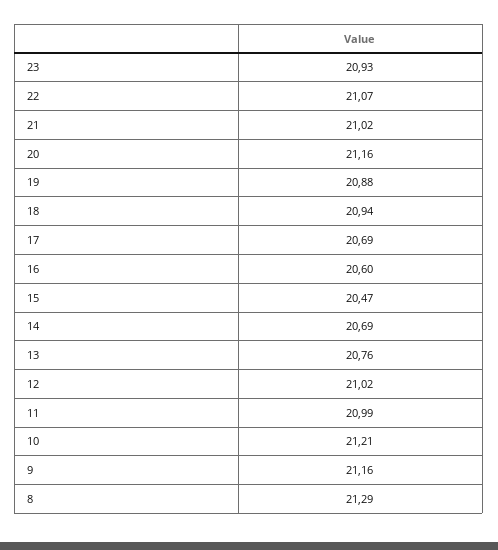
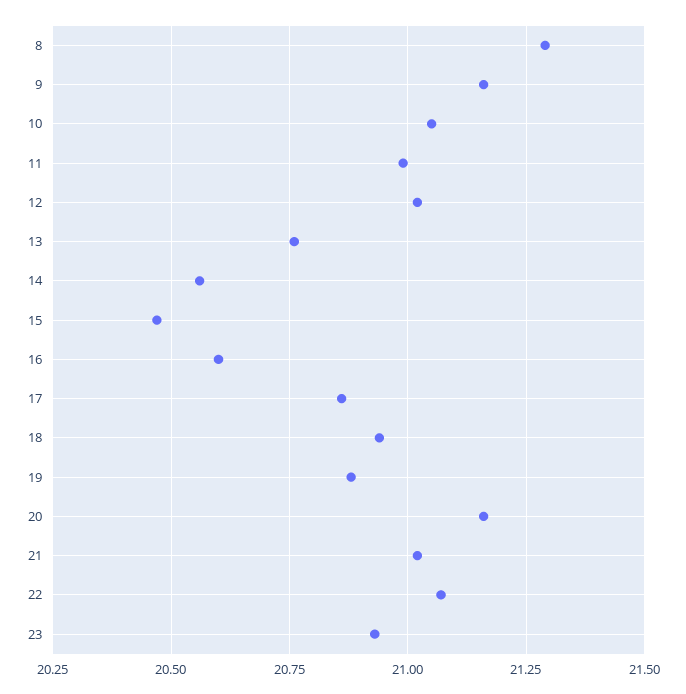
17: 20.69 -> 20.85
14: 20.69 -> 20.55
10: 21.21 -> 21.05

